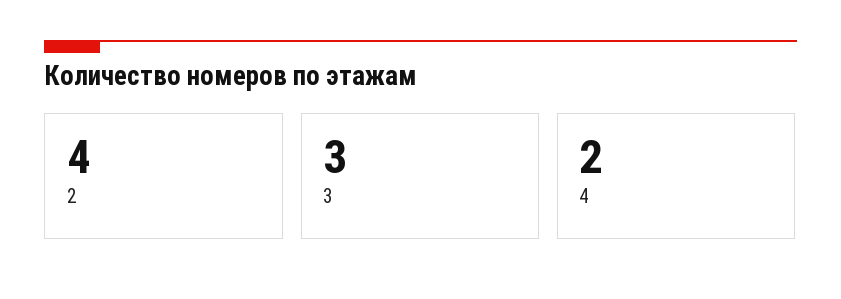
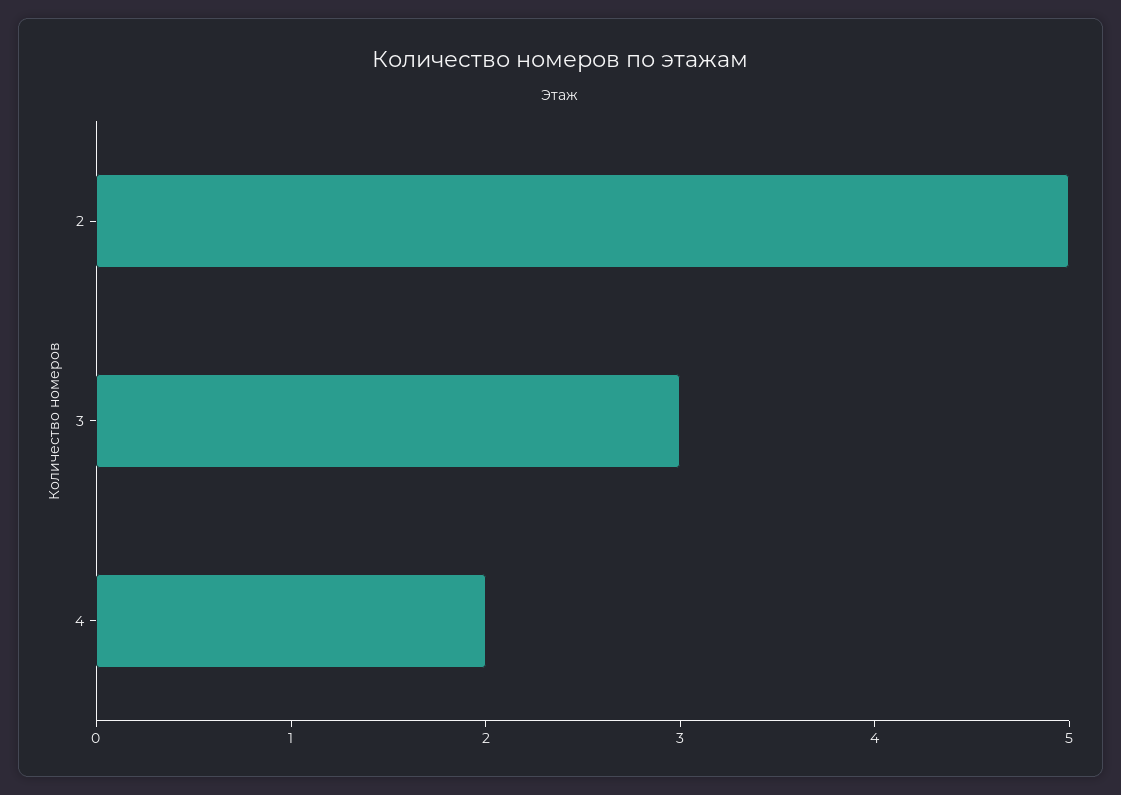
2: 4 -> 5

